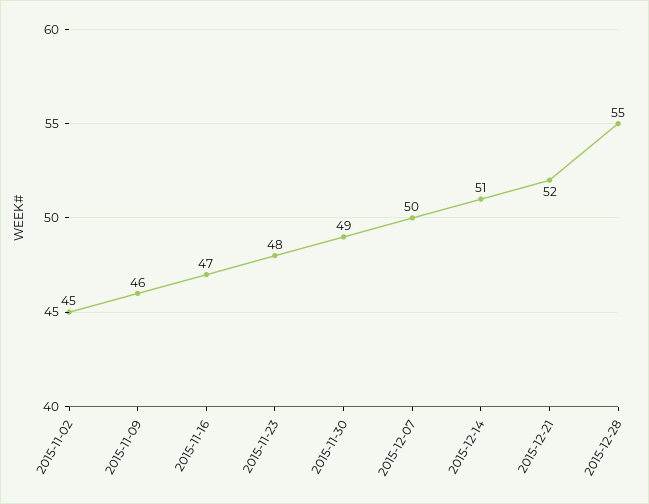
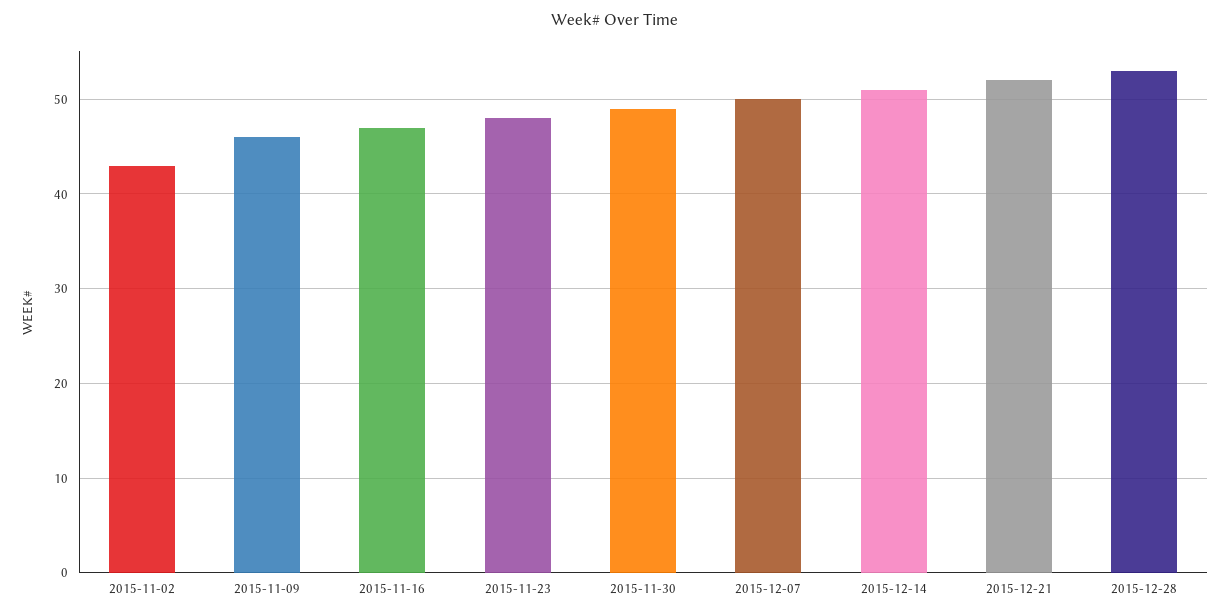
2015-11-02: 45 -> 43
2015-12-28: 55 -> 53

